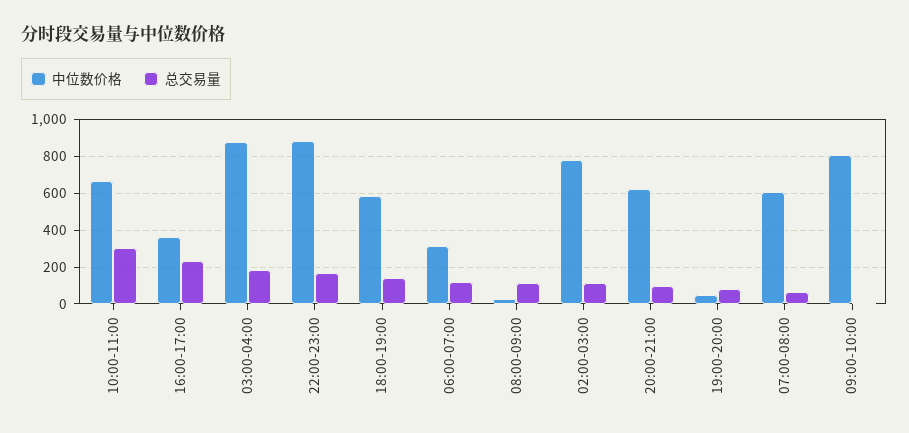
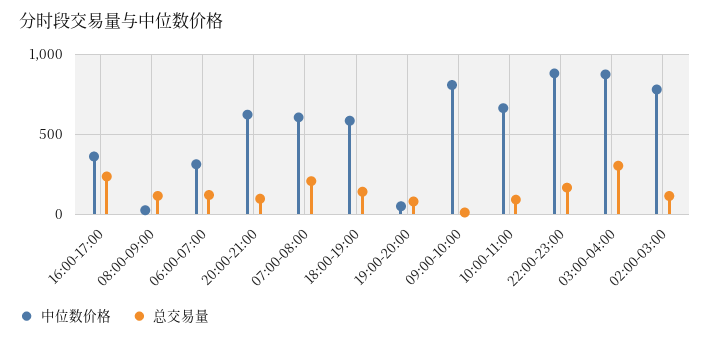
总交易量, 10:00-11:00: 300 -> 100
总交易量, 03:00-04:00: 200 -> 300
总交易量, 07:00-08:00: 50 -> 200

